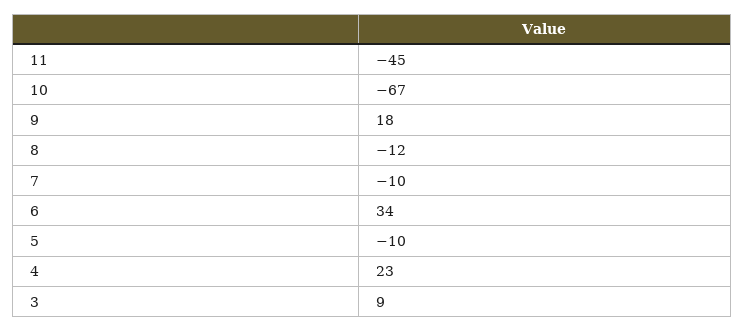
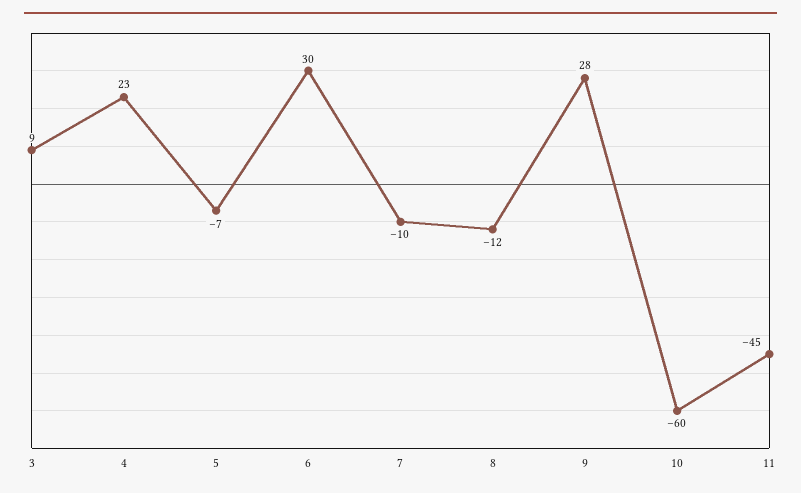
10: -67 -> -60
9: 18 -> 28
6: 34 -> 30
5: -10 -> -7

